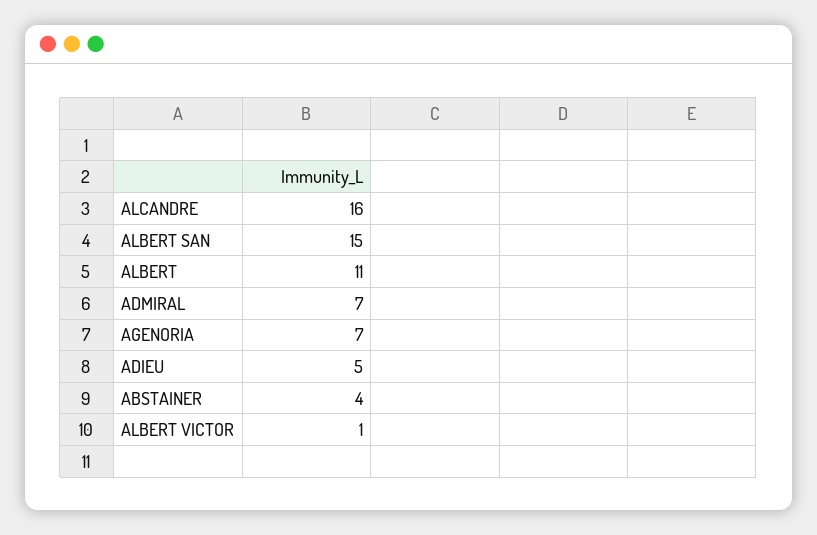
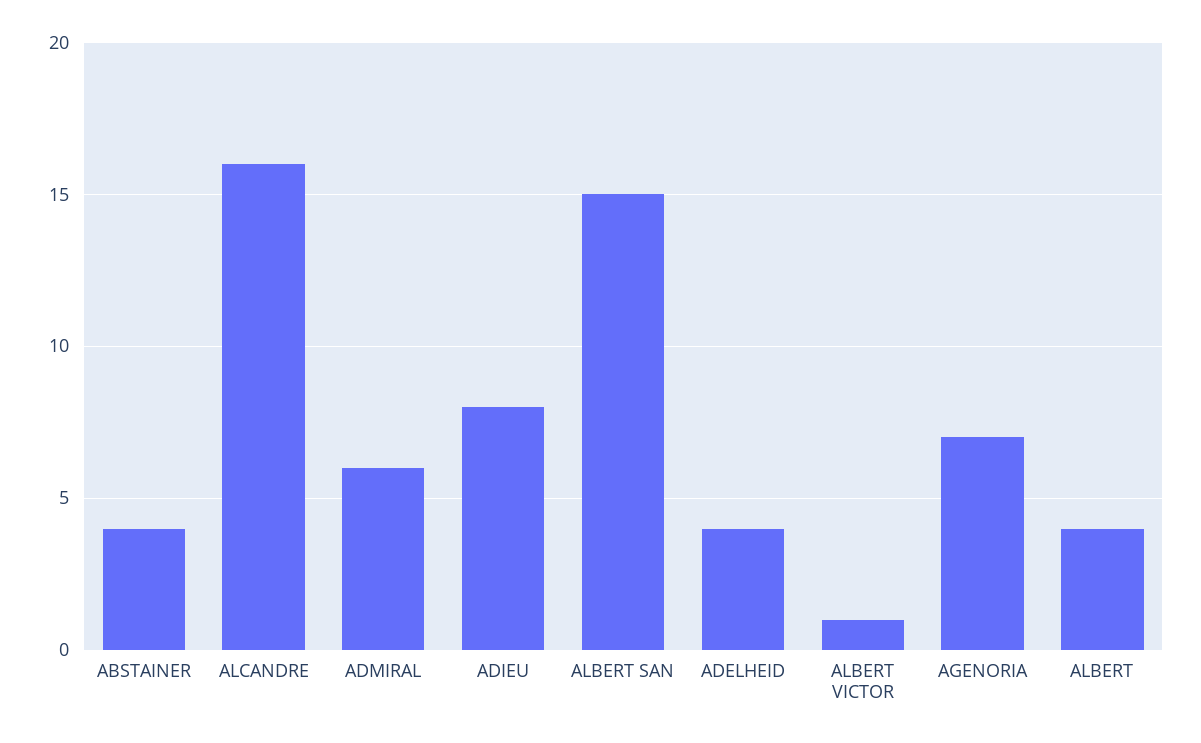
ALBERT: 11 -> 4
ADMIRAL: 7 -> 6
ADIEU: 5 -> 8
ADELHEID: none -> 4

